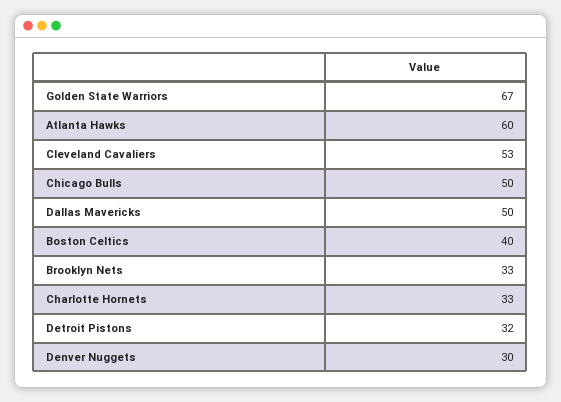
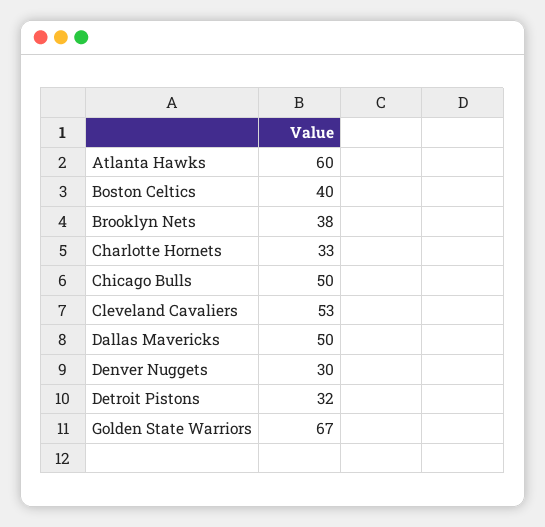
Brooklyn Nets: 33 -> 38

